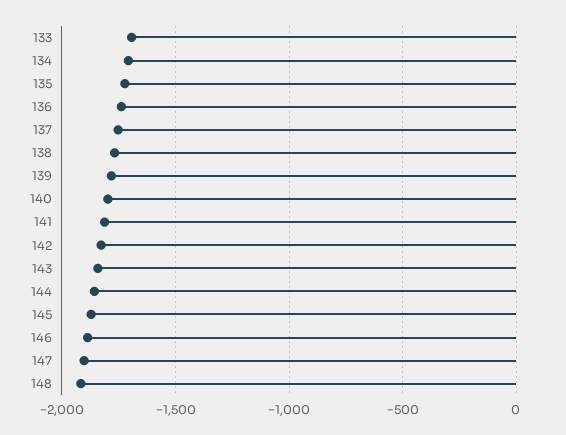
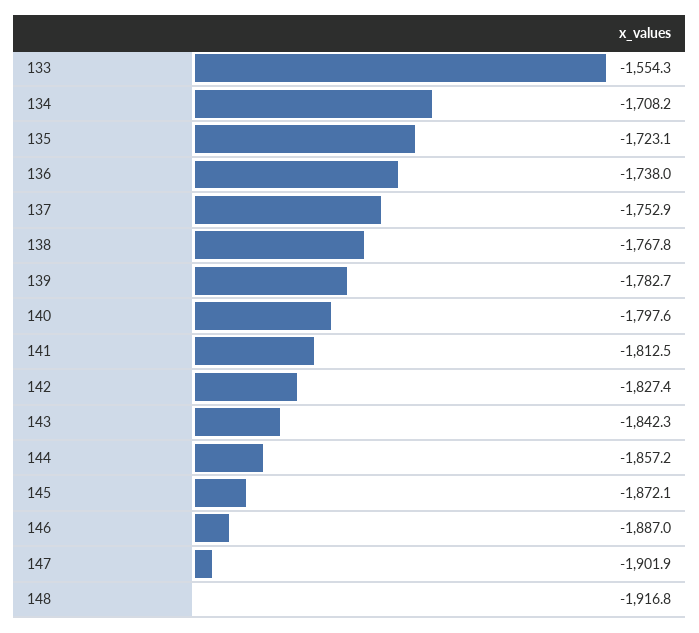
133: -1700 -> -1554.3

